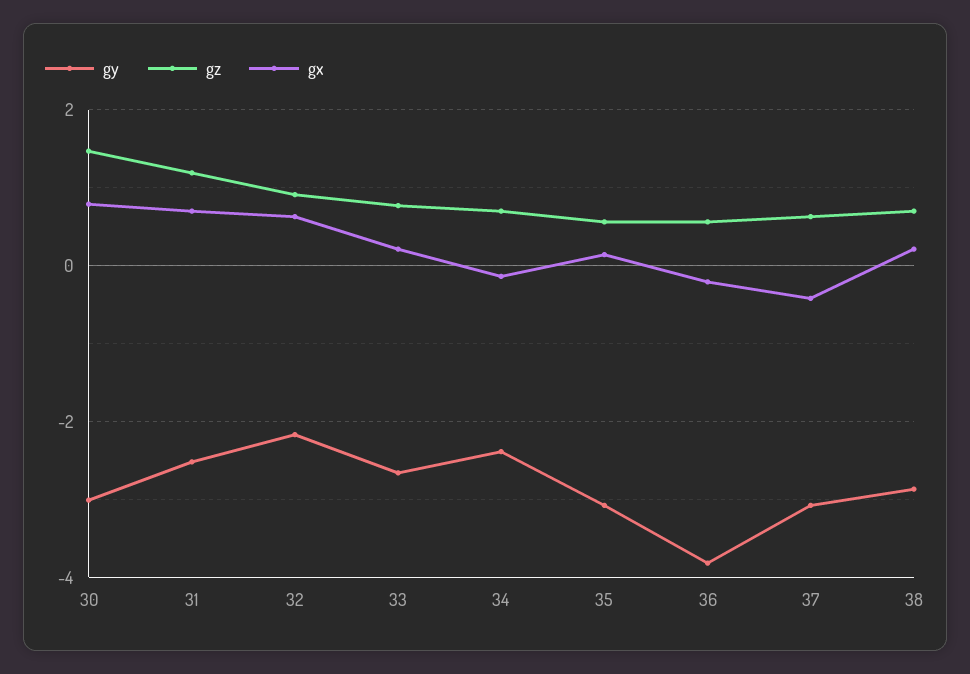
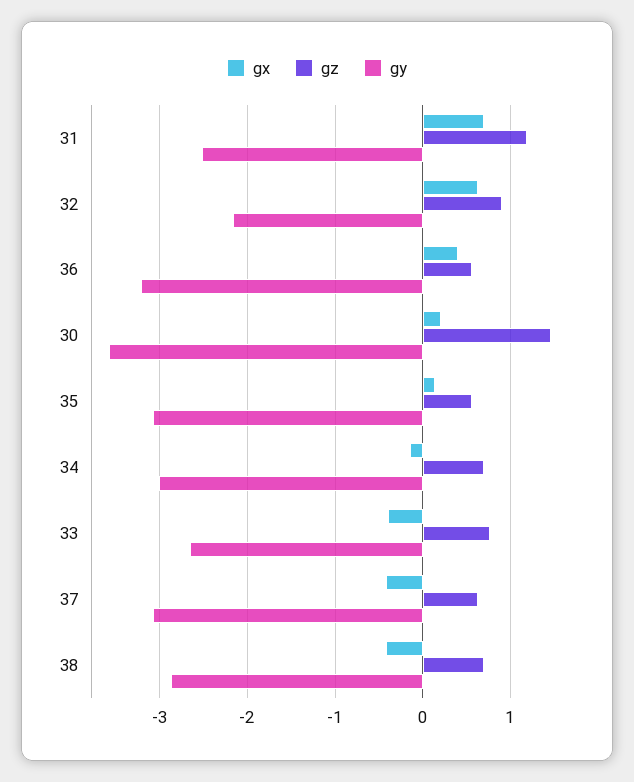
gy, 30: -3 -> -3.6
gx, 30: 0.8 -> 0.2
gx, 33: 0.2 -> -0.4
gy, 34: -2.4 -> -3
gy, 36: -3.8 -> -3.2
gx, 36: -0.2 -> 0.4
gx, 38: 0.2 -> -0.4

